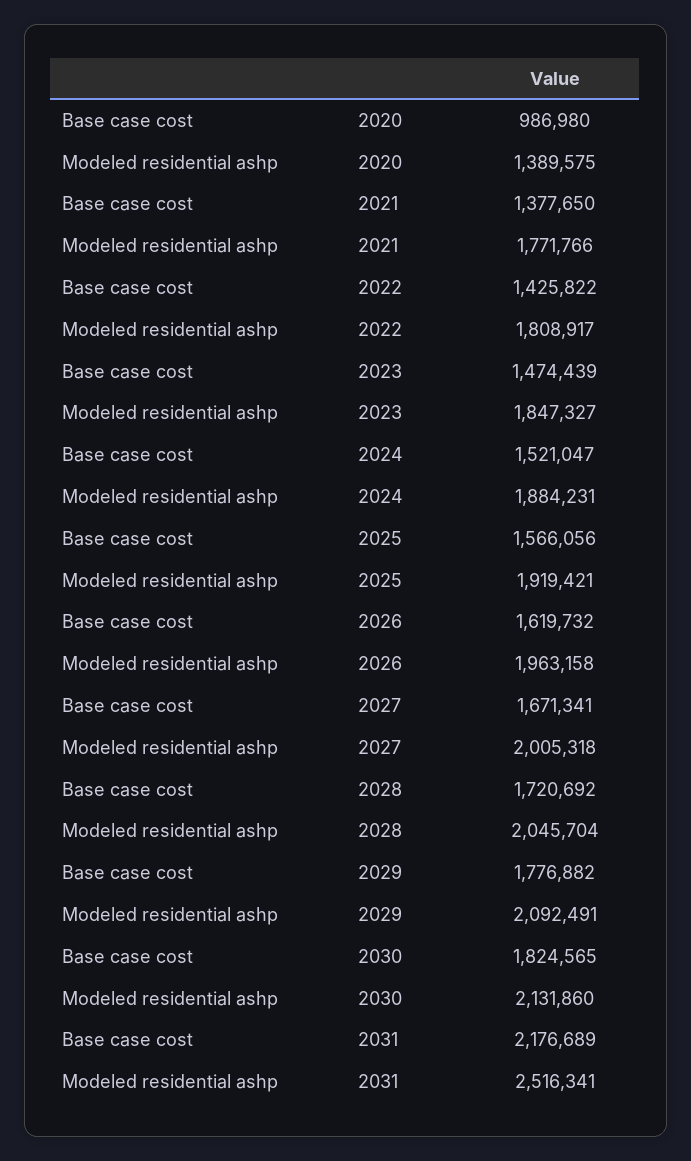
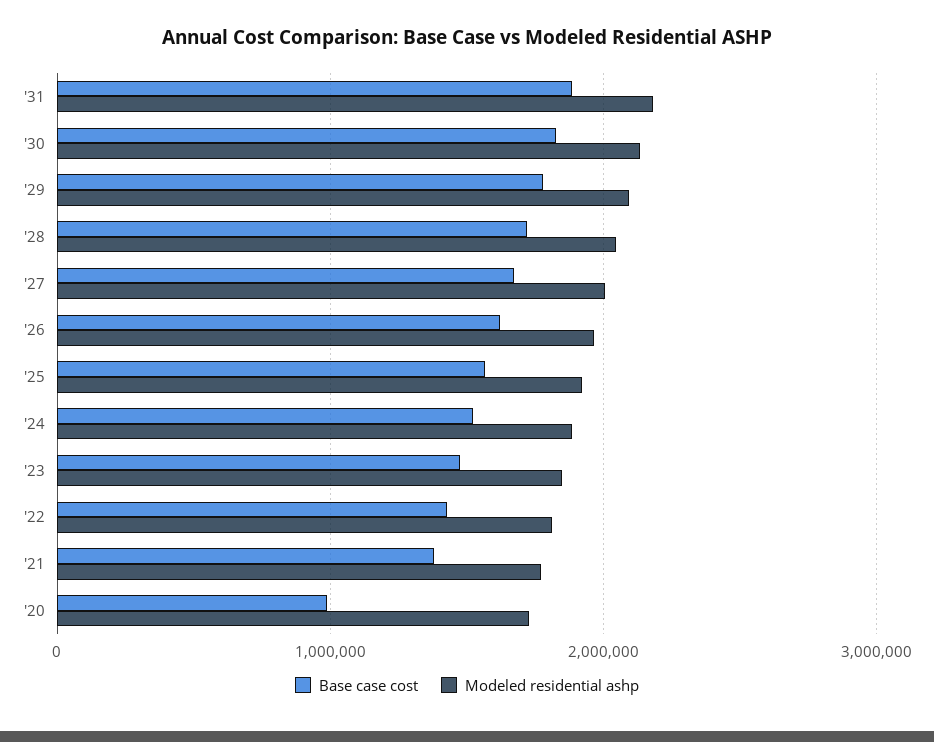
Modeled residential ashp, 2020: 1389575 -> 1700000
Base case cost, 2031: 2176689 -> 1900000
Modeled residential ashp, 2031: 2516341 -> 2200000

